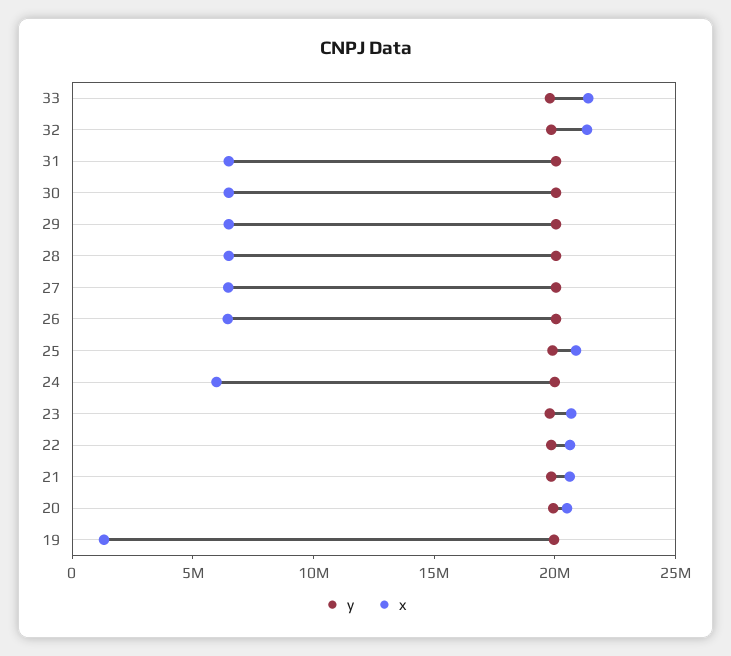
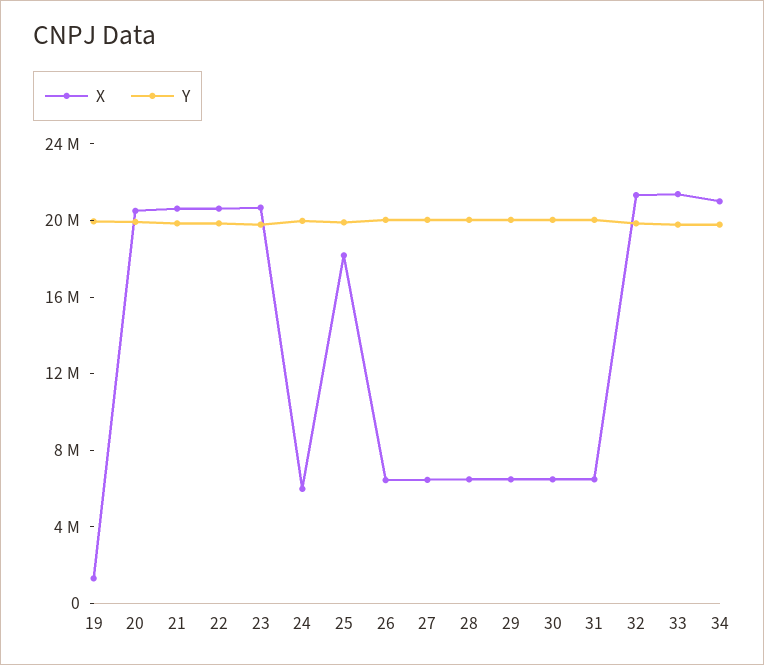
x, 25: 21000000 -> 18000000
x, 34: none -> 21000000
y, 34: none -> 20000000

